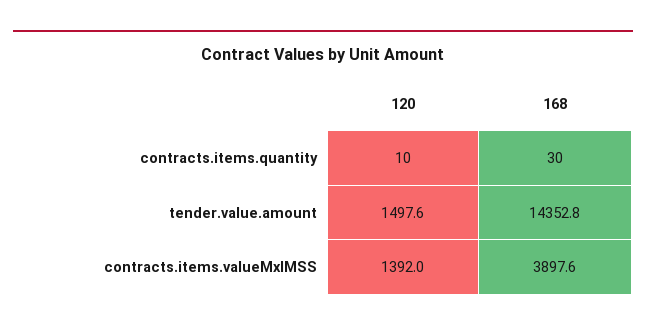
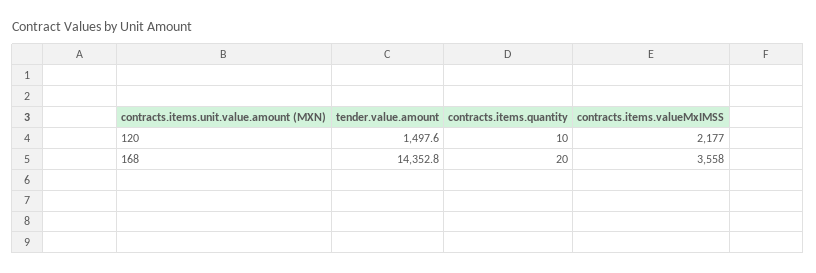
168, contracts.items.quantity: 30 -> 20
120, contracts.items.valueMxIMSS: 1392 -> 2177
168, contracts.items.valueMxIMSS: 3897.6 -> 3558

